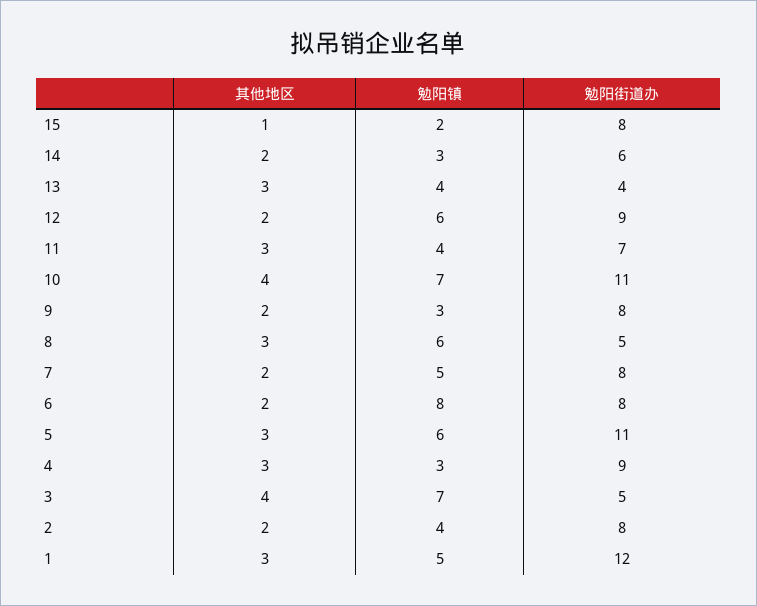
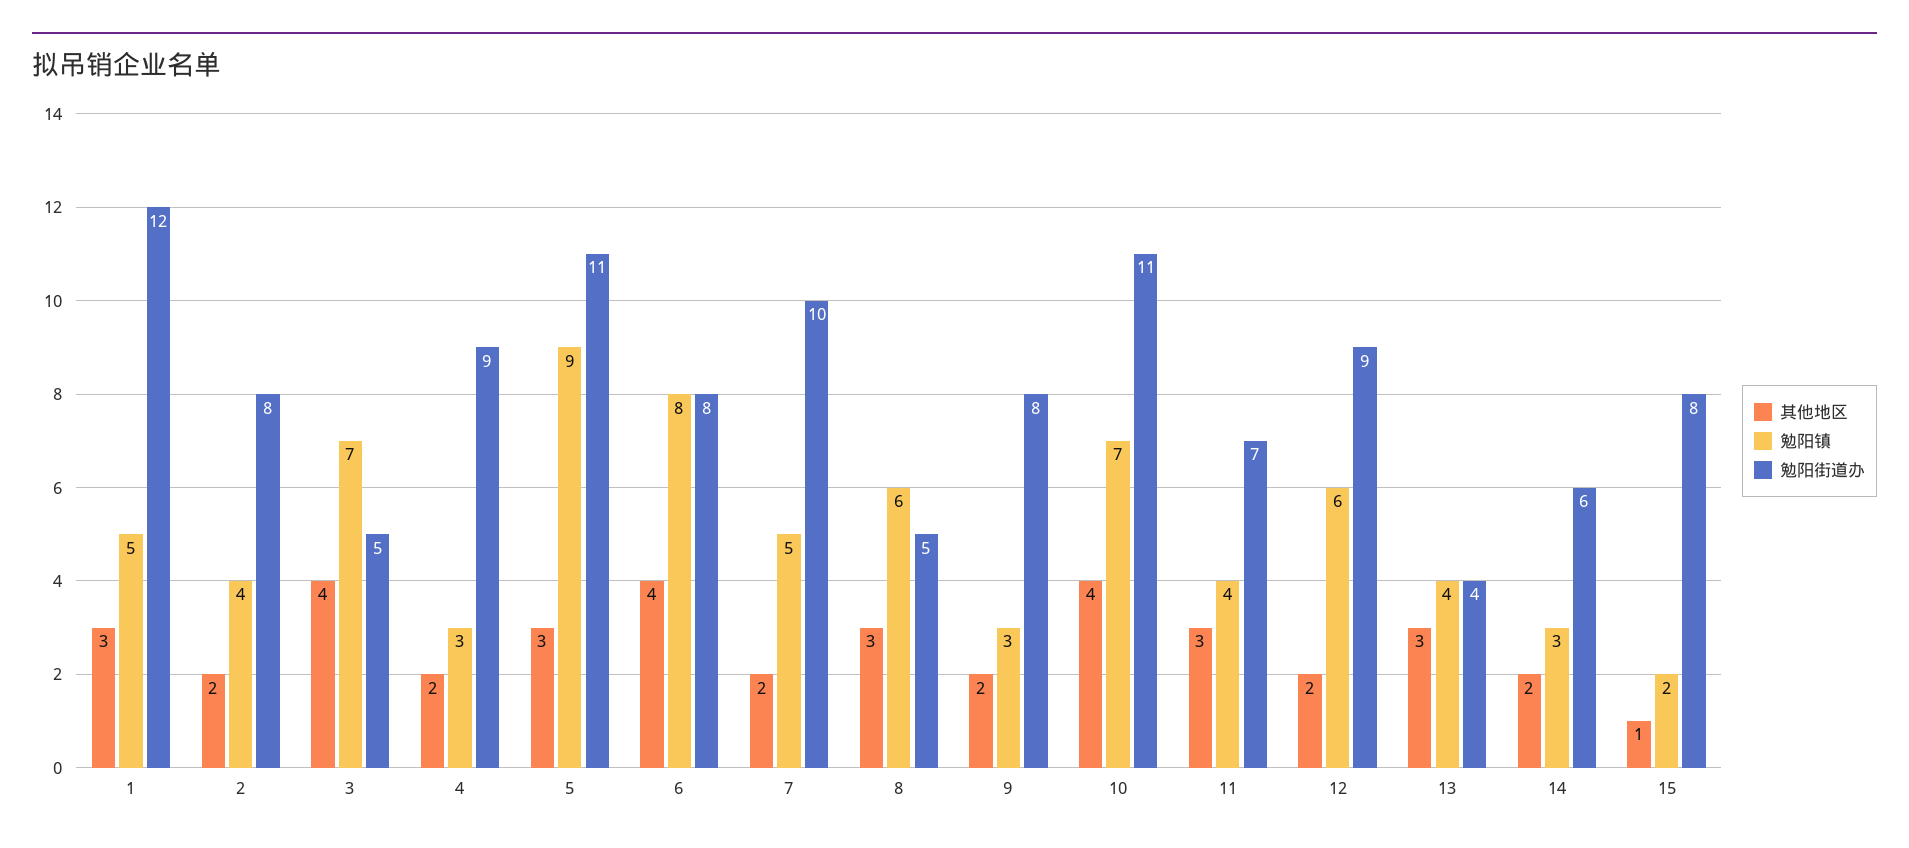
勉阳街道办, 7: 8 -> 10
其他地区, 6: 2 -> 4
勉阳镇, 5: 6 -> 9
其他地区, 4: 3 -> 2

